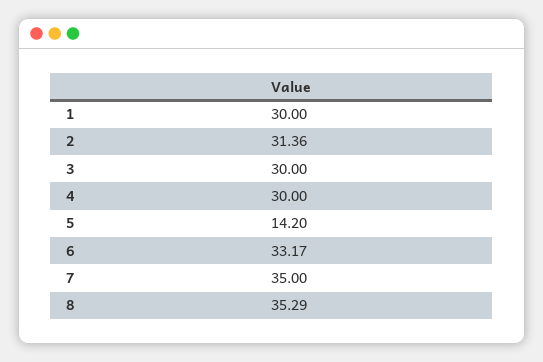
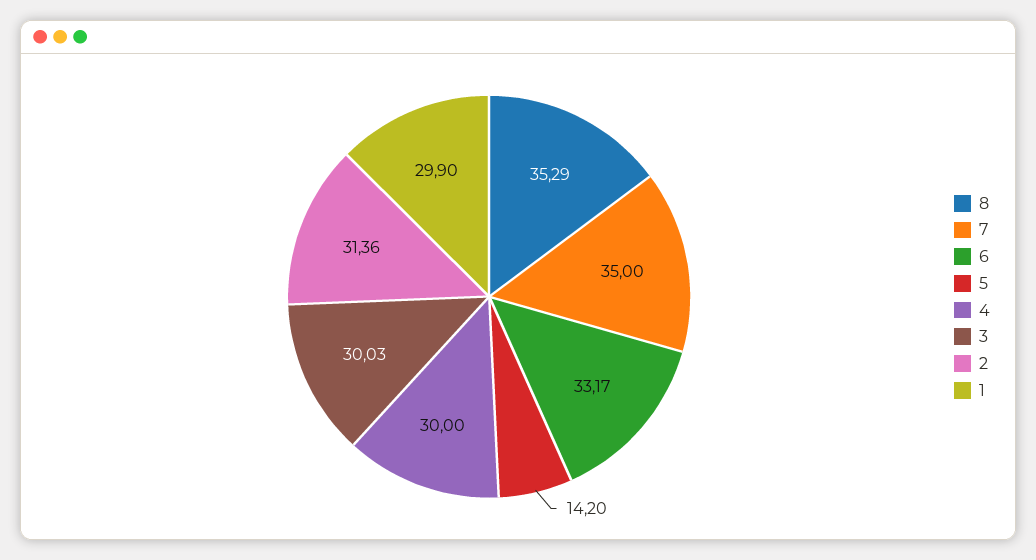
1: 30 -> 29.9
3: 30 -> 30.03

